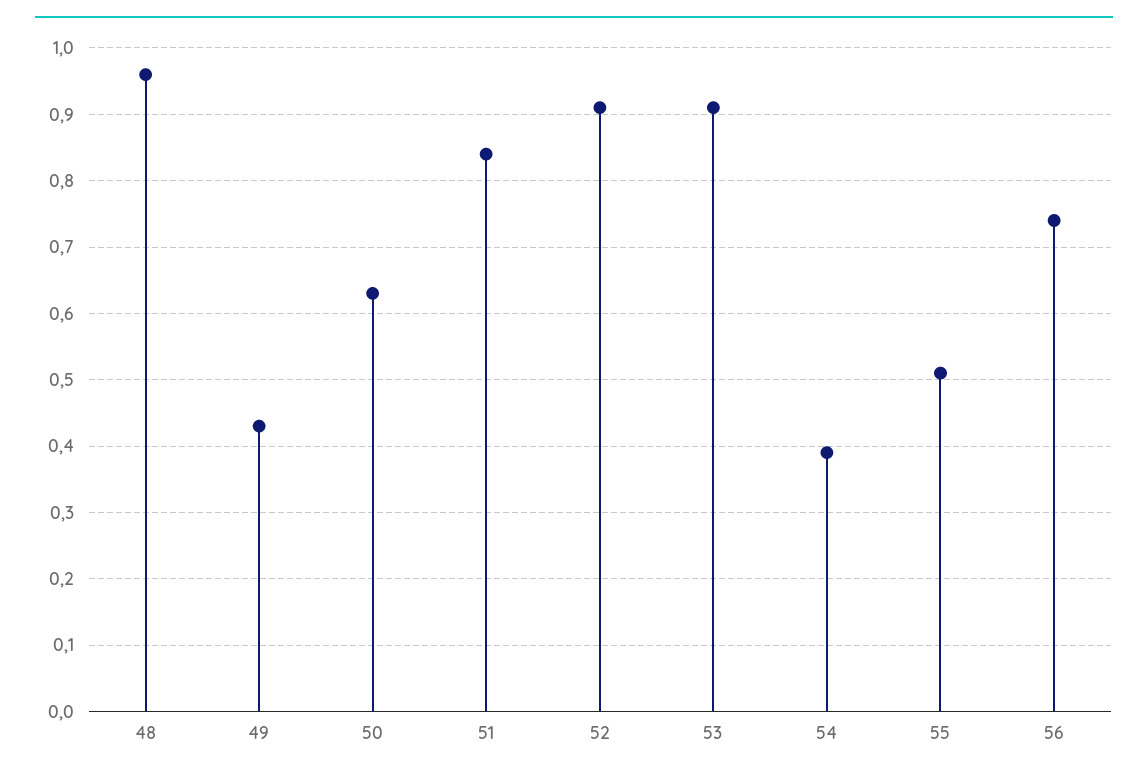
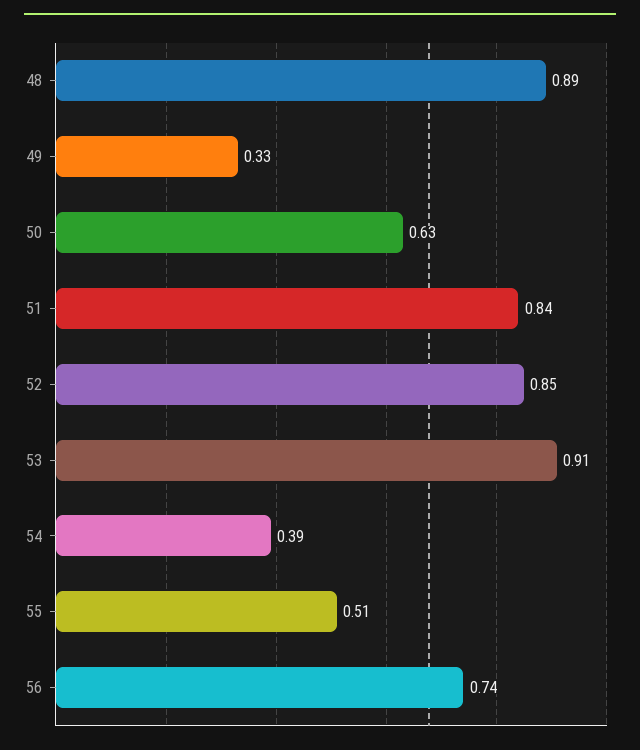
48: 0.96 -> 0.89
49: 0.43 -> 0.33
52: 0.91 -> 0.85

